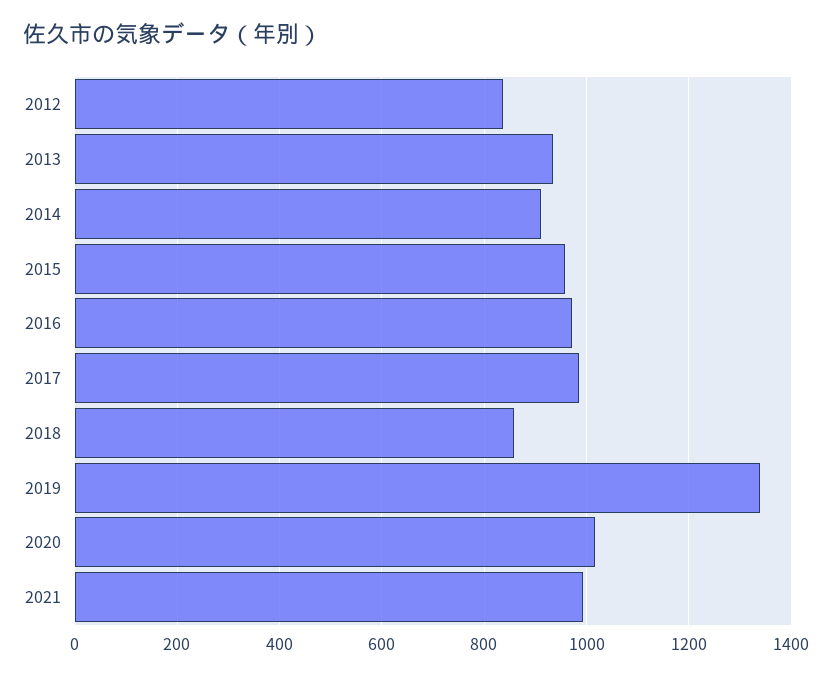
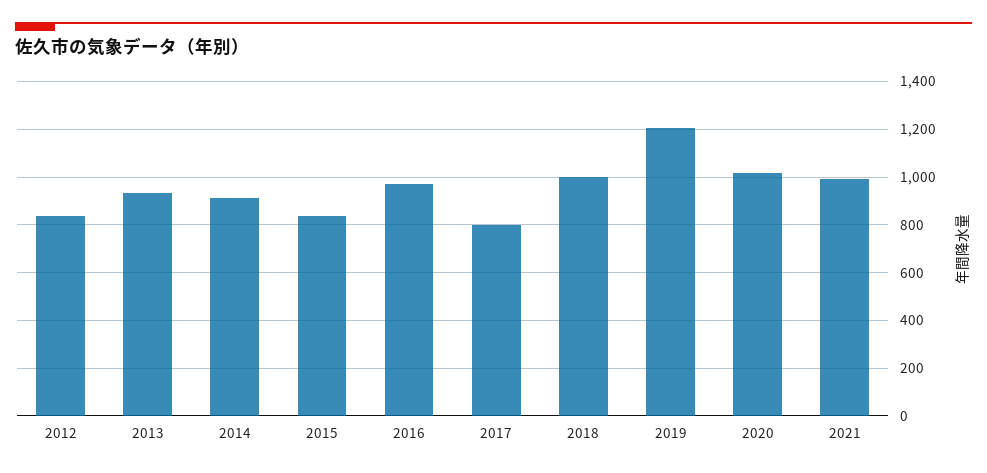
2015: 960 -> 850
2017: 980 -> 800
2018: 860 -> 1000
2019: 1340 -> 1200

